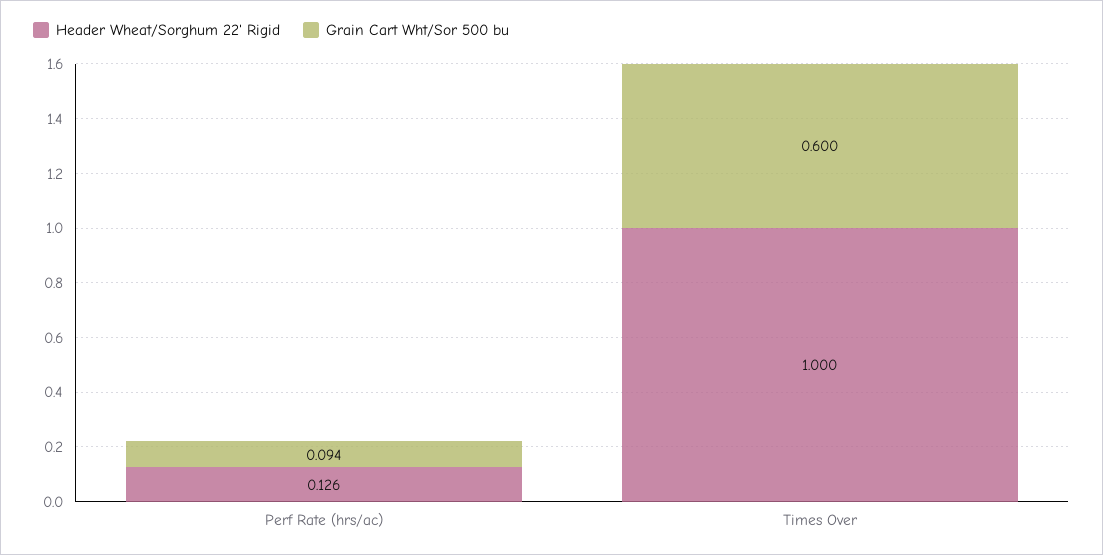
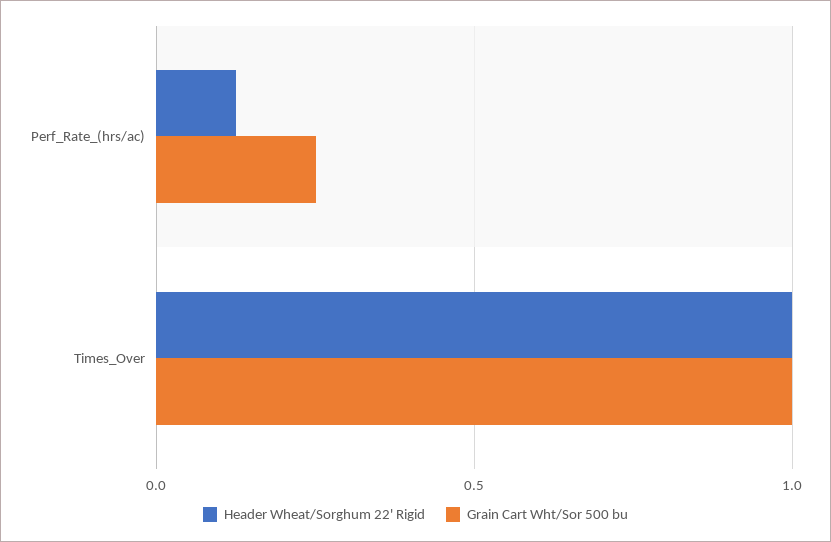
Grain Cart Wht/Sor 500 bu, Perf Rate (hrs/ac): 0.094 -> 0.25
Grain Cart Wht/Sor 500 bu, Times Over: 0.6 -> 1

